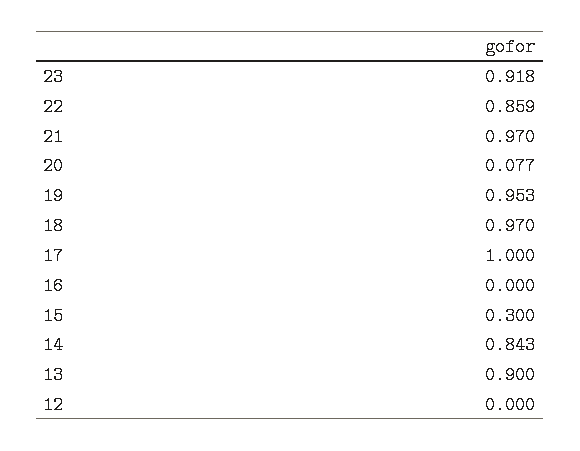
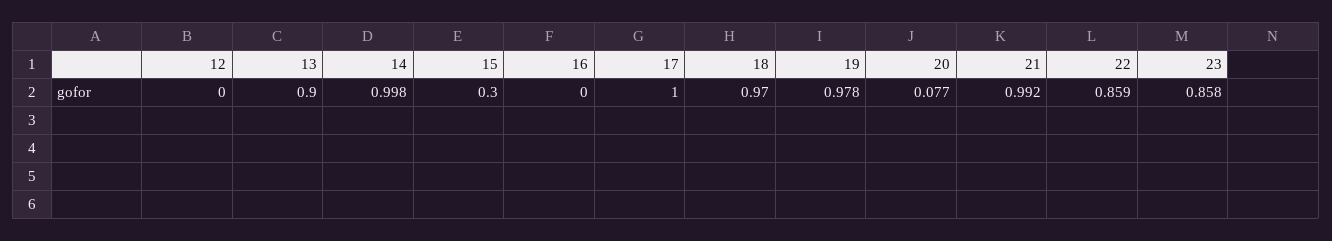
23: 0.918 -> 0.858
21: 0.97 -> 0.992
19: 0.953 -> 0.978
14: 0.843 -> 0.998

